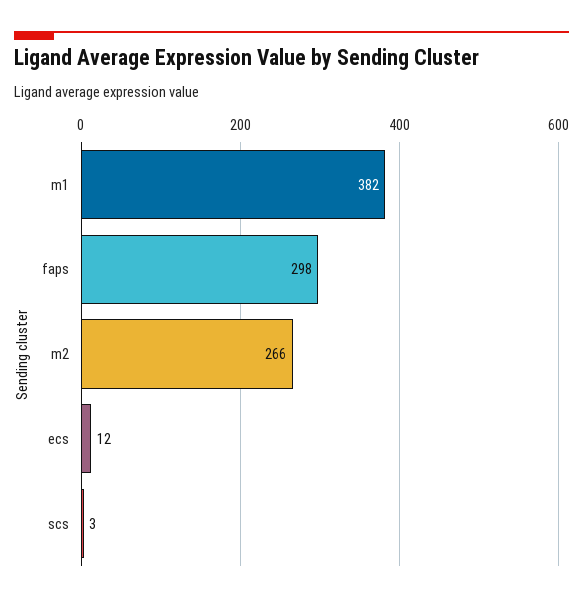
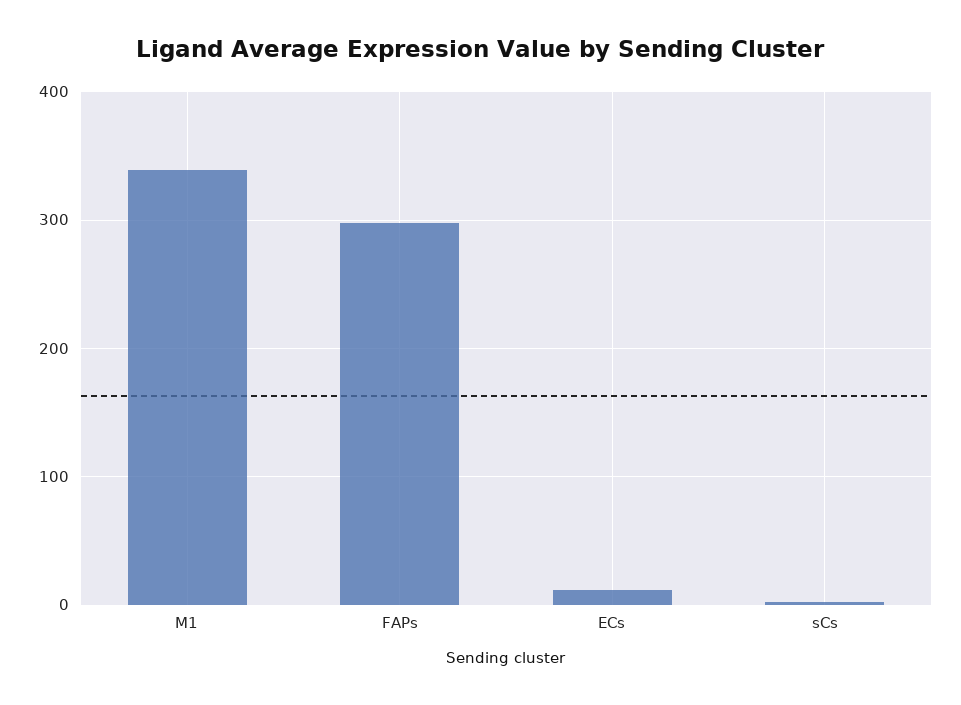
m1: 382 -> 340
m2: 266 -> none

